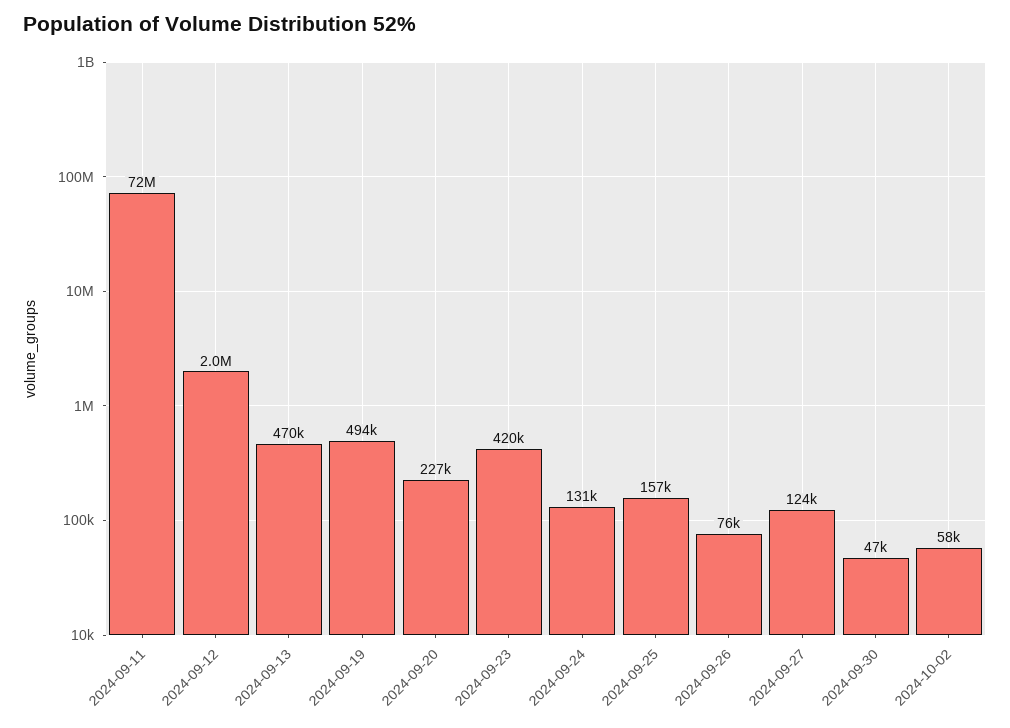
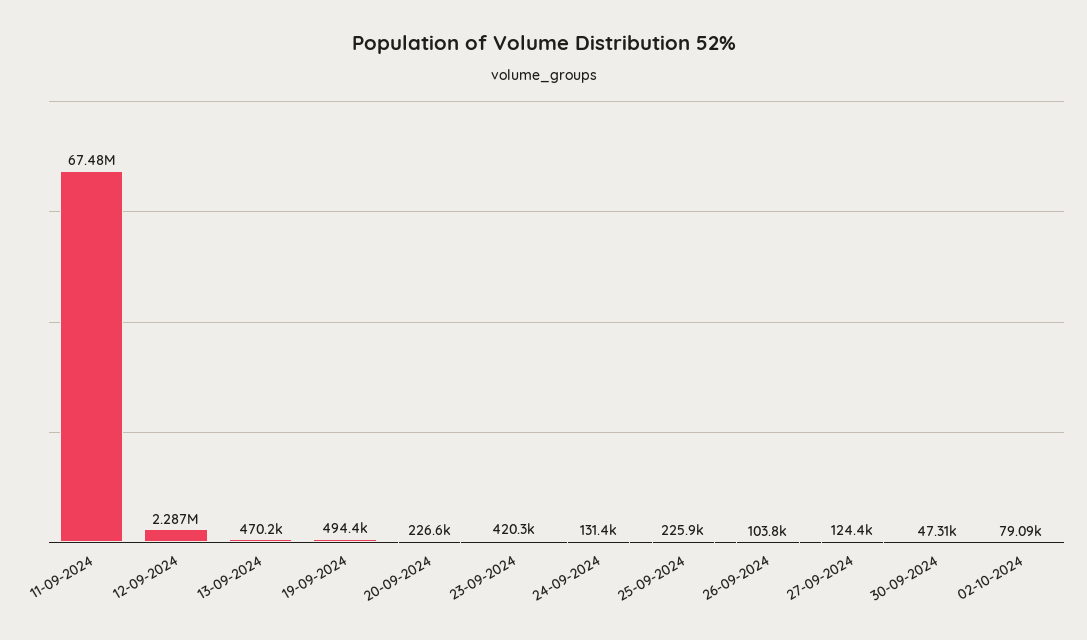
2024-09-11: 72000000 -> 67480000
2024-09-12: 2000000 -> 2287000
2024-09-25: 157000 -> 225900
2024-09-26: 76000 -> 103800
2024-10-02: 58000 -> 79090

